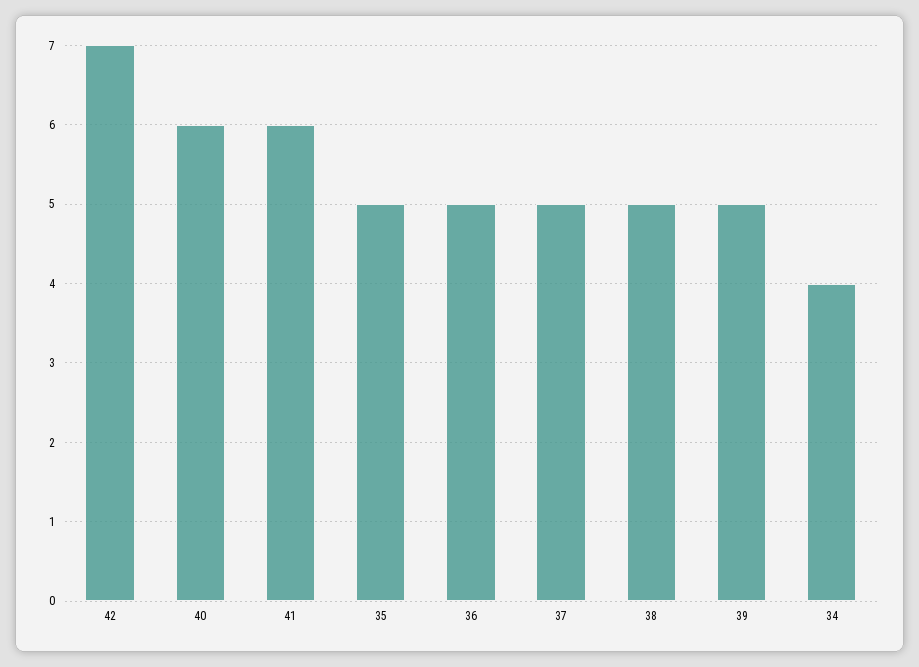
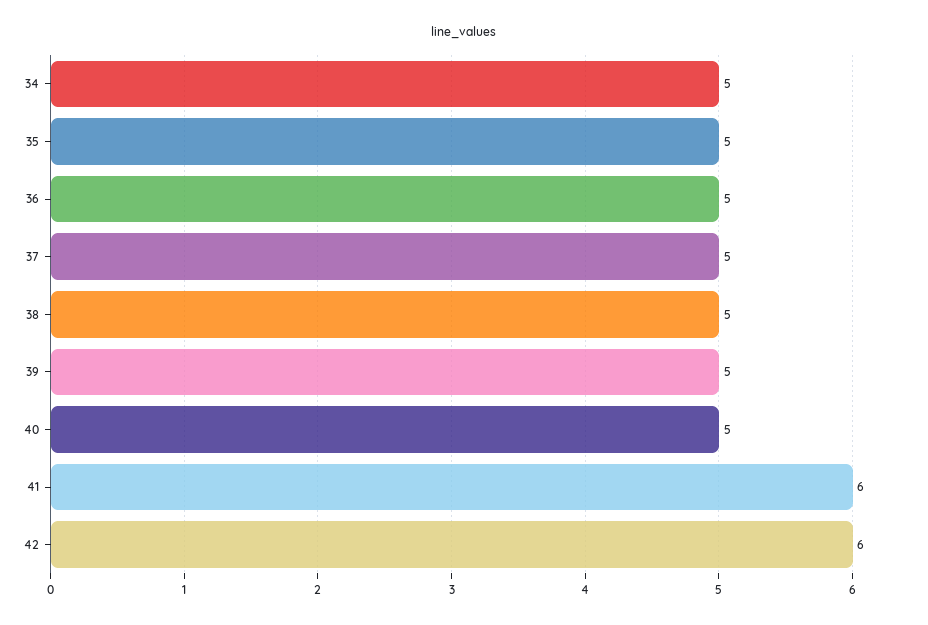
42: 7 -> 6
40: 6 -> 5
34: 4 -> 5

